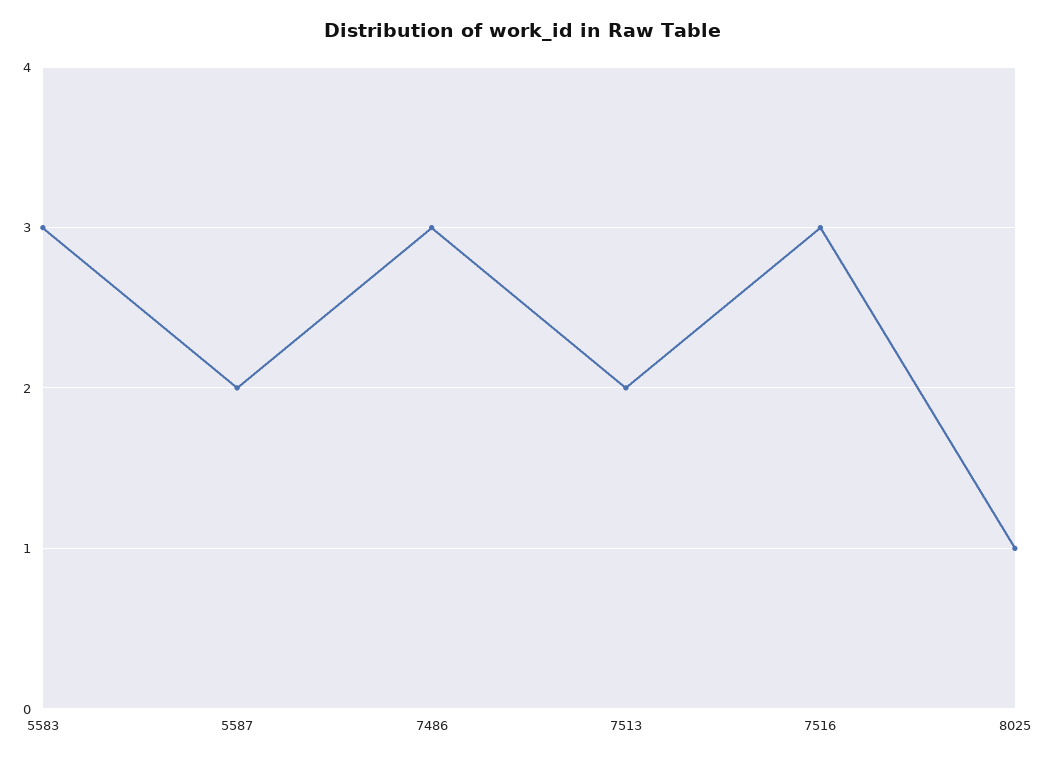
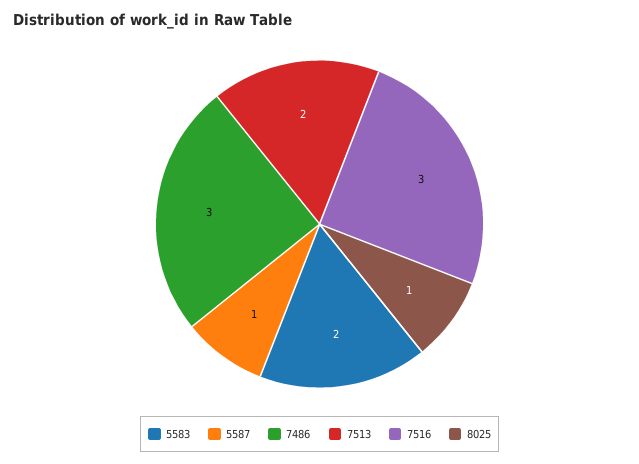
5583: 3 -> 2
5587: 2 -> 1

